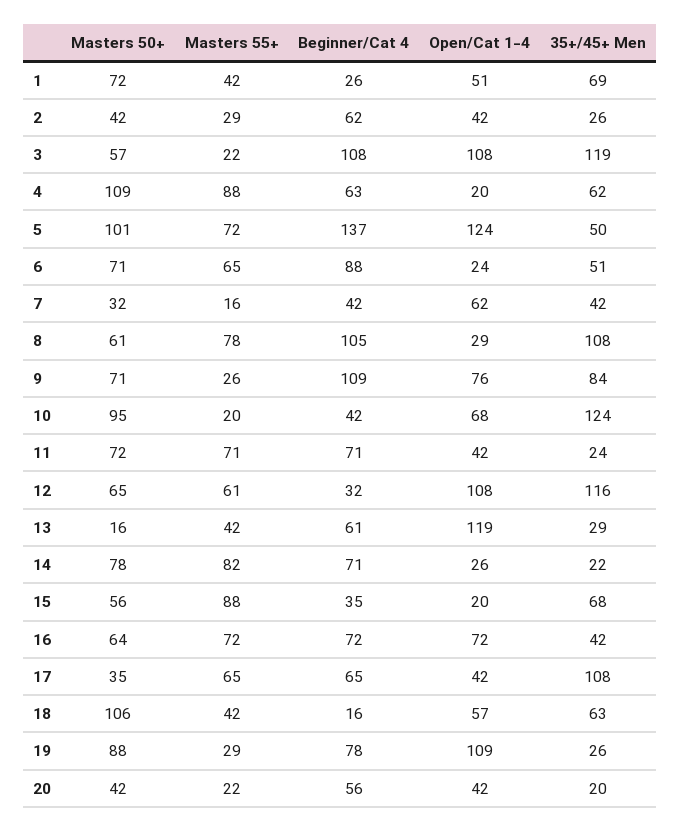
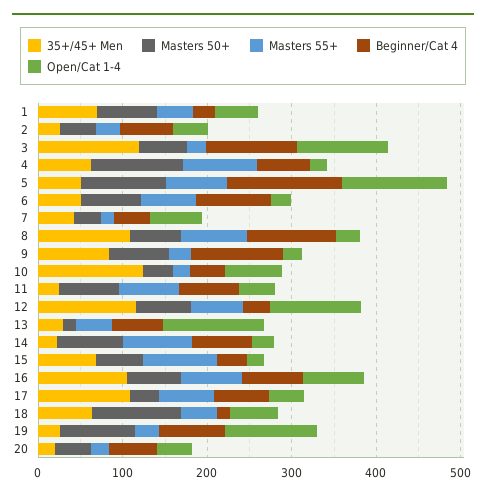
Open/Cat 1-4, 9: 76 -> 20
Masters 50+, 10: 95 -> 40
35+/45+ Men, 16: 42 -> 100

